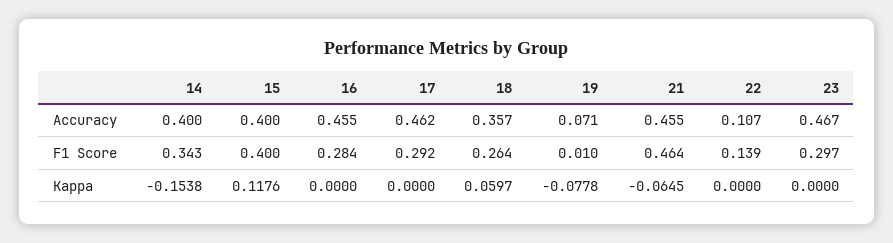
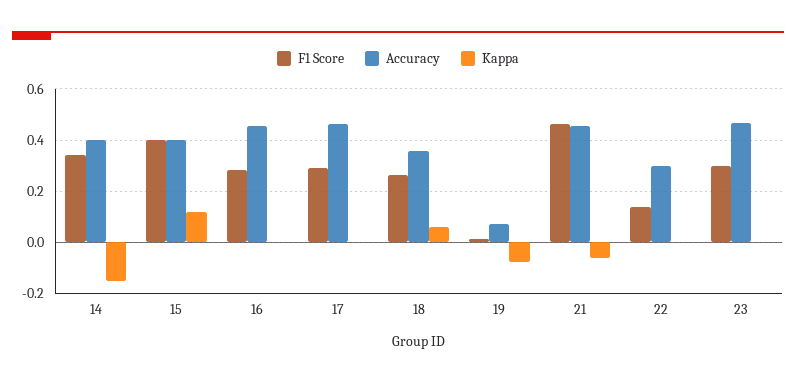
Accuracy, 22: 0.107 -> 0.3

